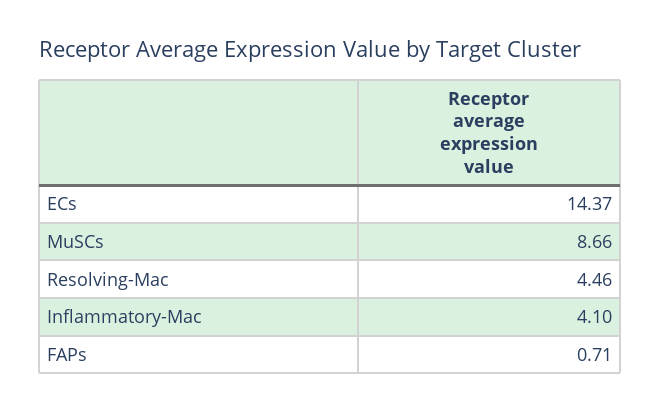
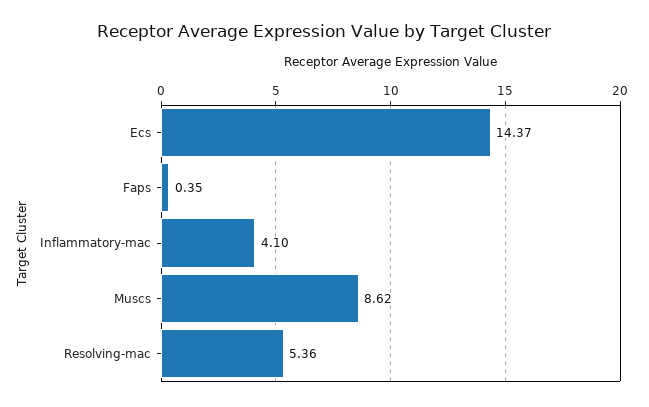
MuSCs: 8.66 -> 8.62
Resolving-Mac: 4.46 -> 5.36
FAPs: 0.71 -> 0.35

